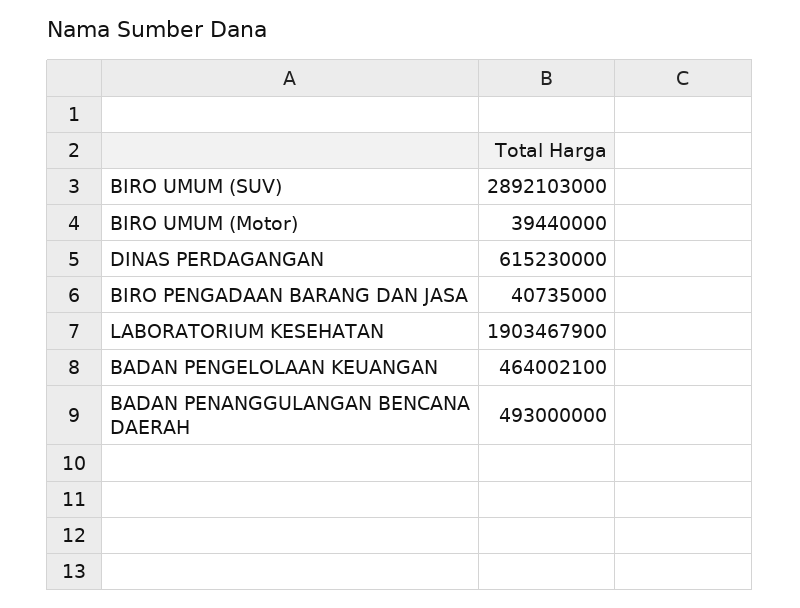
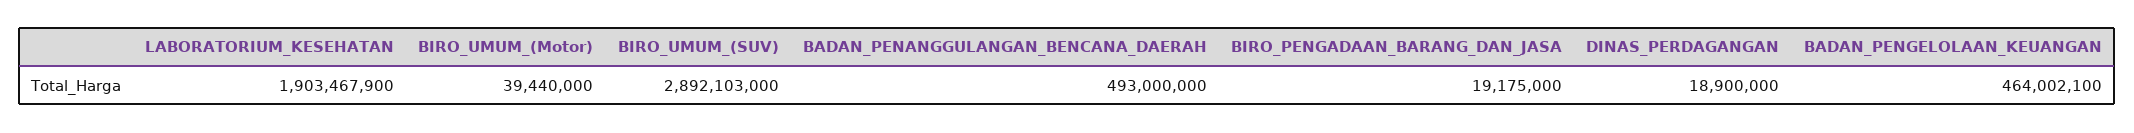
DINAS PERDAGANGAN: 615230000 -> 18900000
BIRO PENGADAAN BARANG DAN JASA: 40735000 -> 19175000

